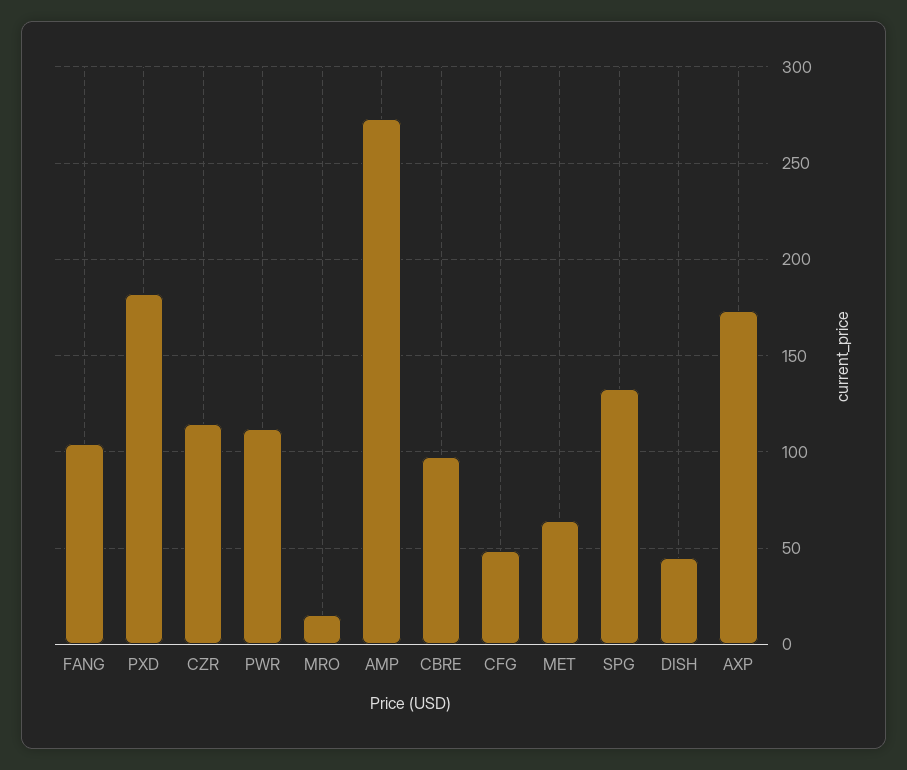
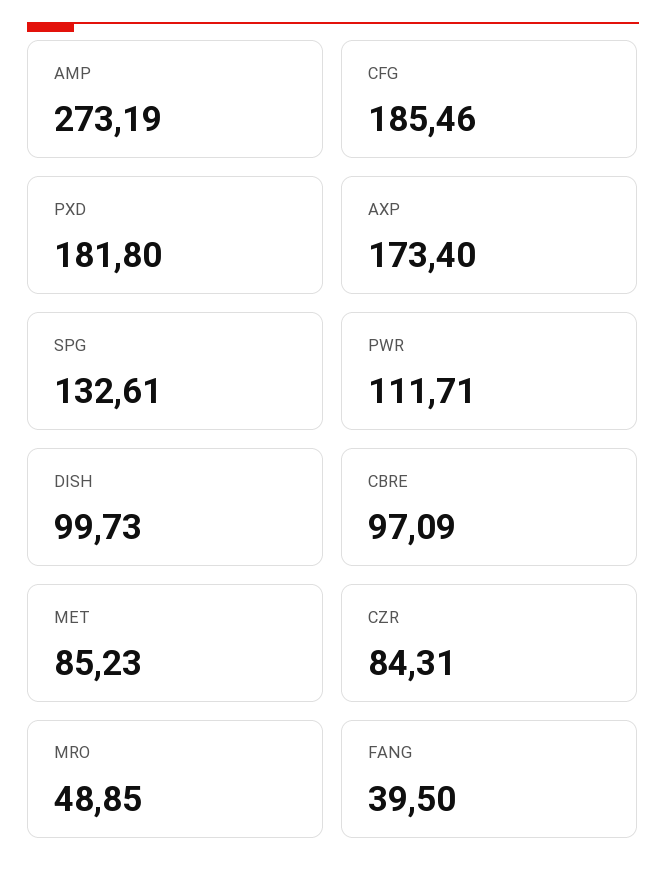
FANG: 105 -> 39.5
CZR: 115 -> 84.31
MRO: 15 -> 48.85
CFG: 50 -> 185.46
MET: 65 -> 85.23
DISH: 45 -> 99.73

